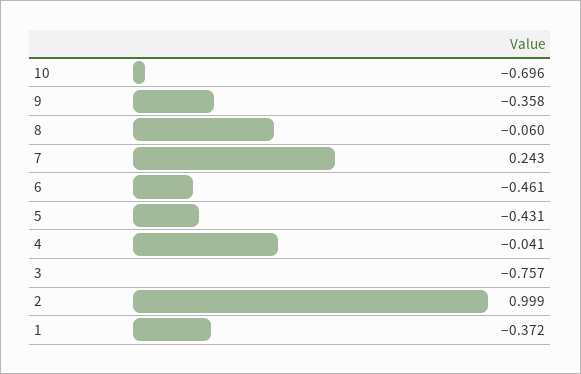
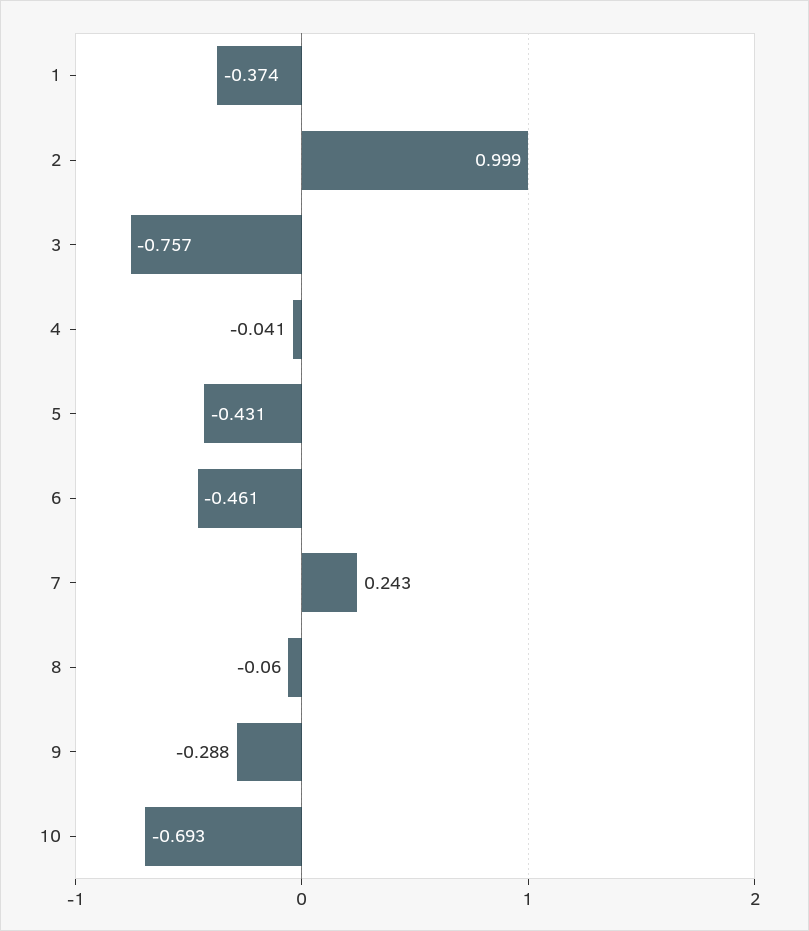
10: -0.696 -> -0.693
9: -0.358 -> -0.288
1: -0.372 -> -0.374

